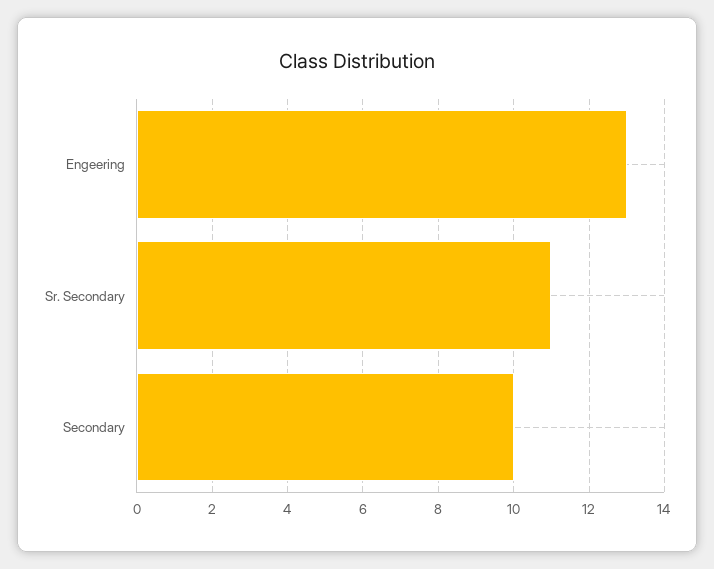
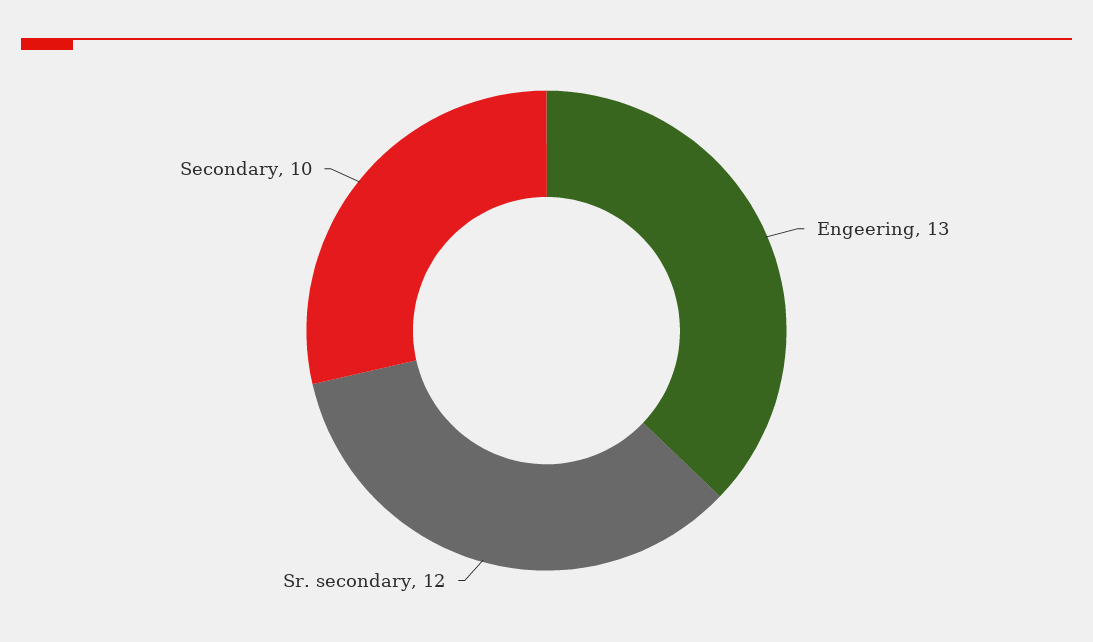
Sr. Secondary: 11 -> 12

